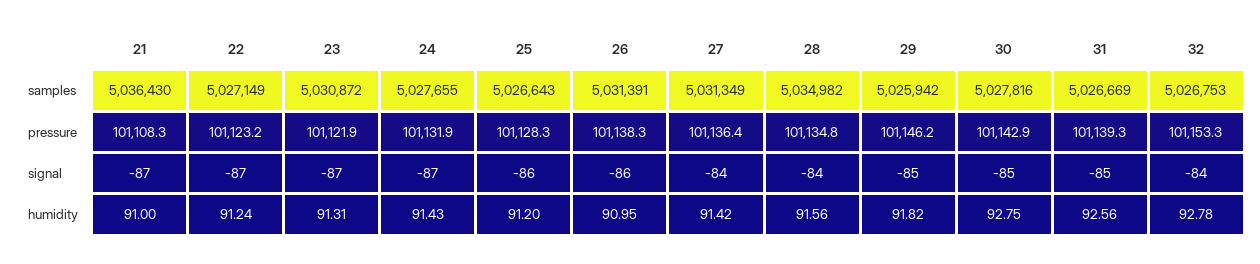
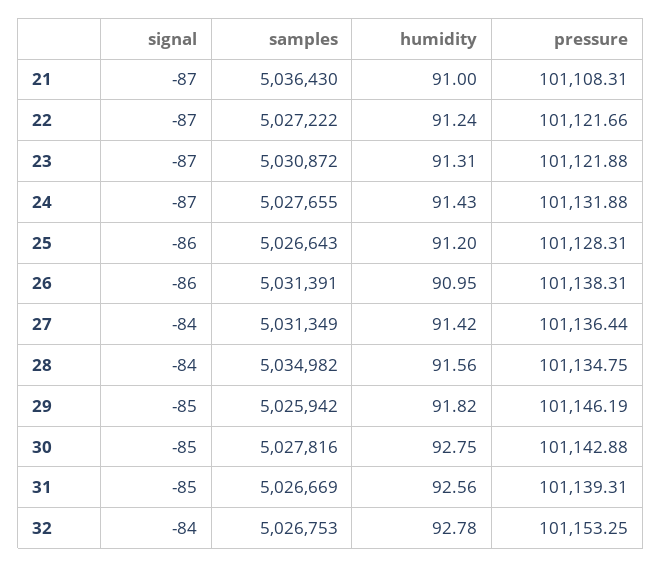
22, samples: 5027149 -> 5027222
22, pressure: 101123.2 -> 101121.66

